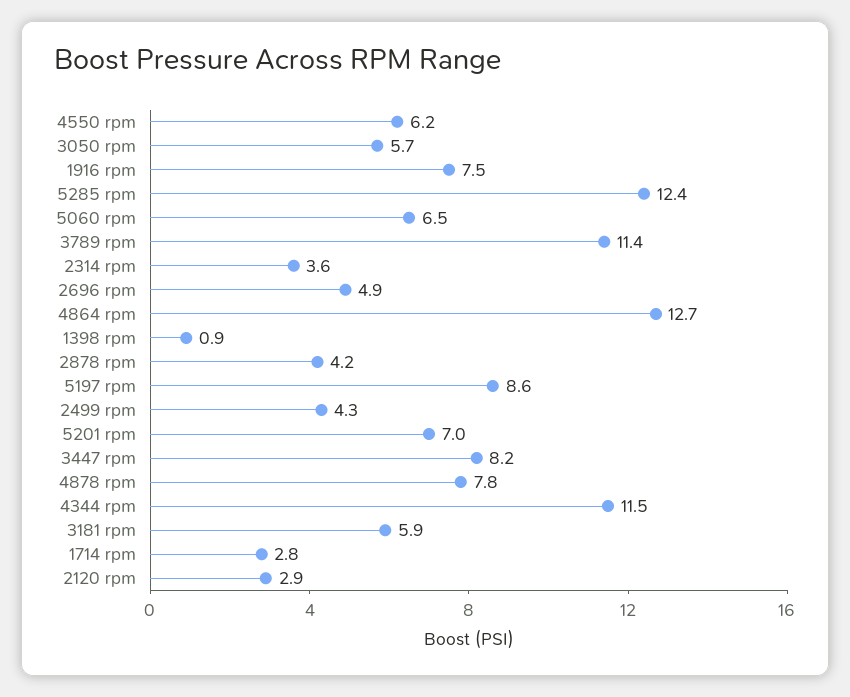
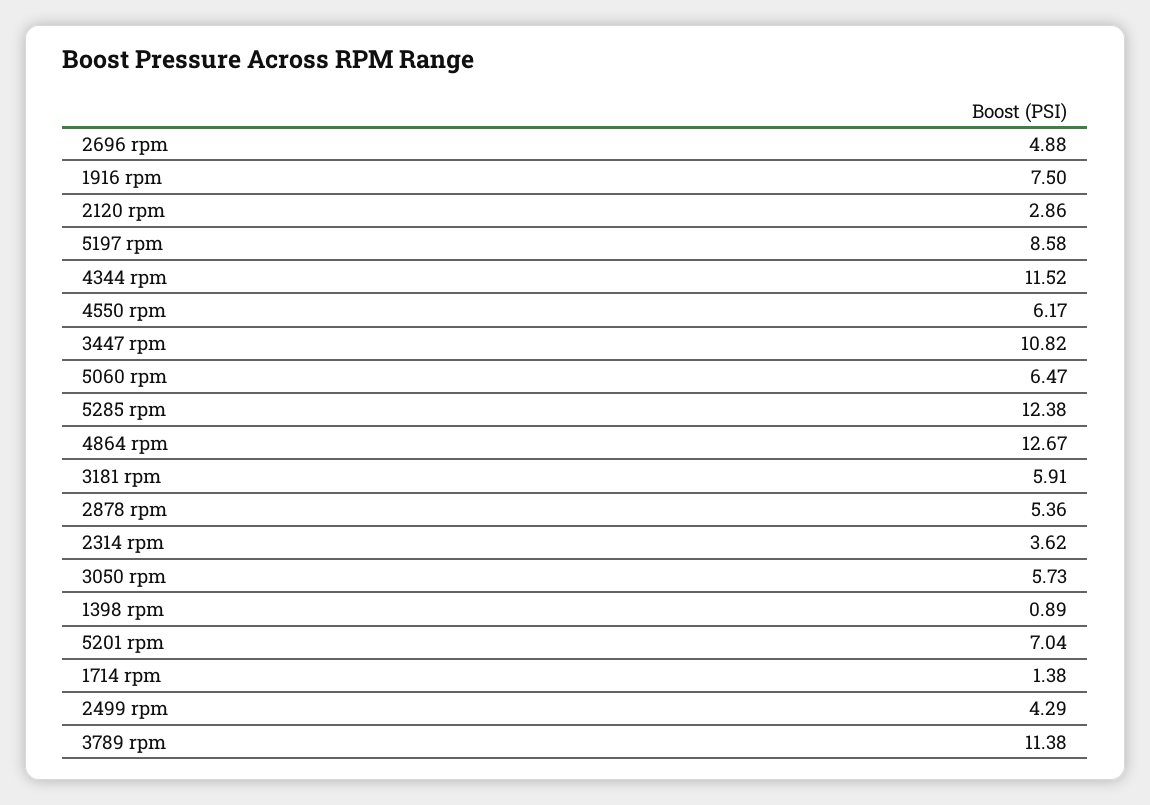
2878 rpm: 4.2 -> 5.36
3447 rpm: 8.2 -> 10.82
4878 rpm: 7.8 -> none
1714 rpm: 2.8 -> 1.38

